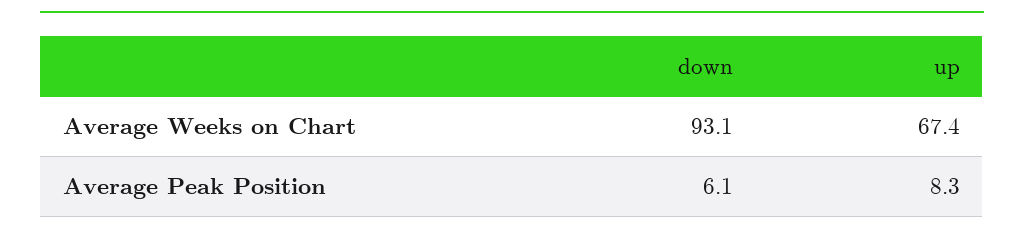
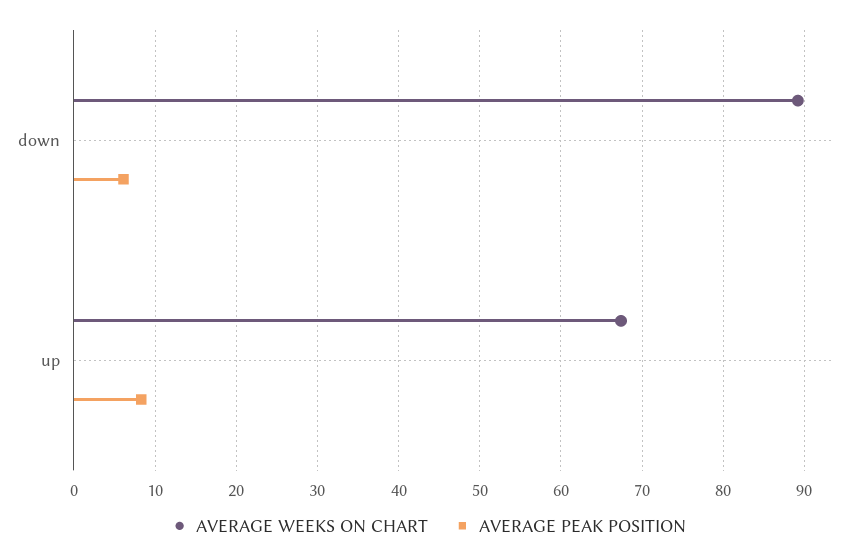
Average Weeks on Chart, down: 93.1 -> 89

